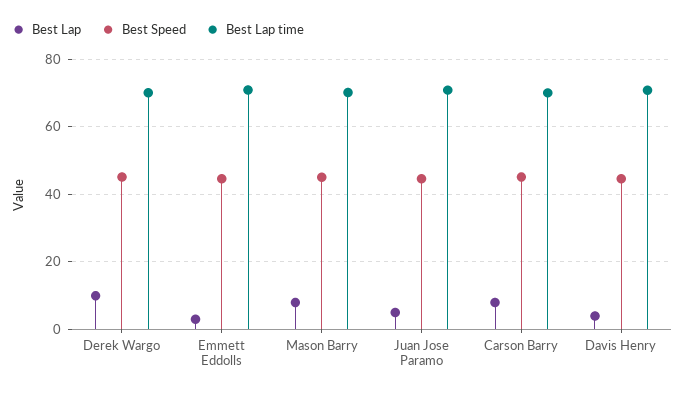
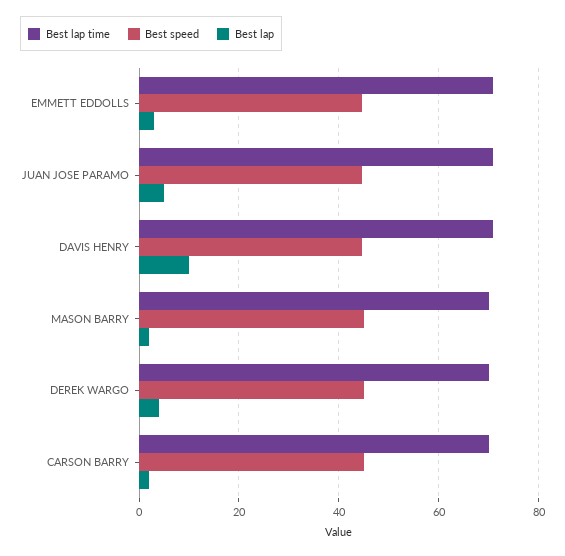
Best Lap, Derek Wargo: 10 -> 4
Best Lap, Mason Barry: 8 -> 2
Best Lap, Carson Barry: 8 -> 2
Best Lap, Davis Henry: 4 -> 10

